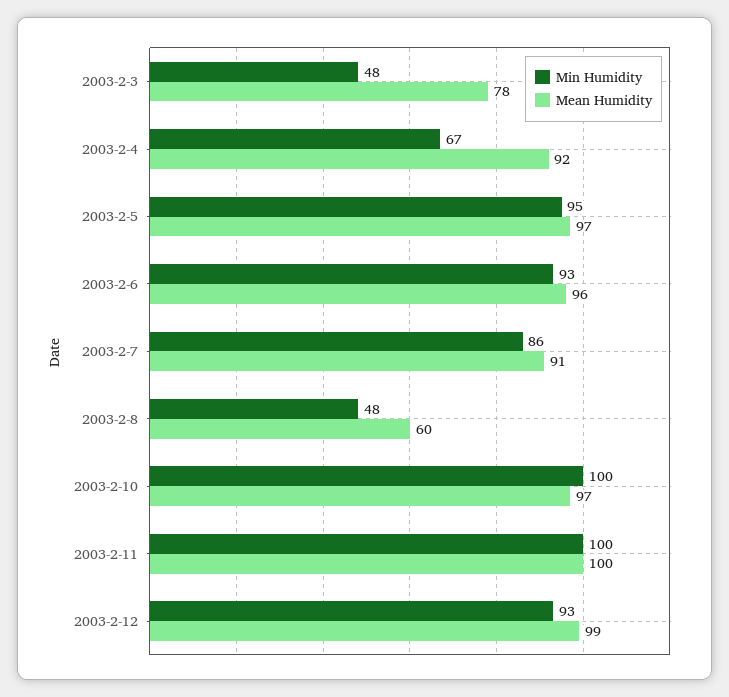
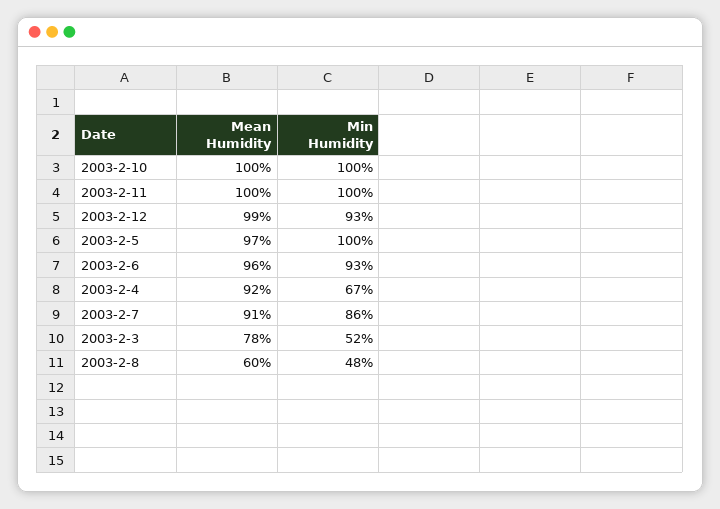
Min Humidity, 2003-2-3: 48 -> 52
Min Humidity, 2003-2-5: 95 -> 100
Mean Humidity, 2003-2-10: 97 -> 100

